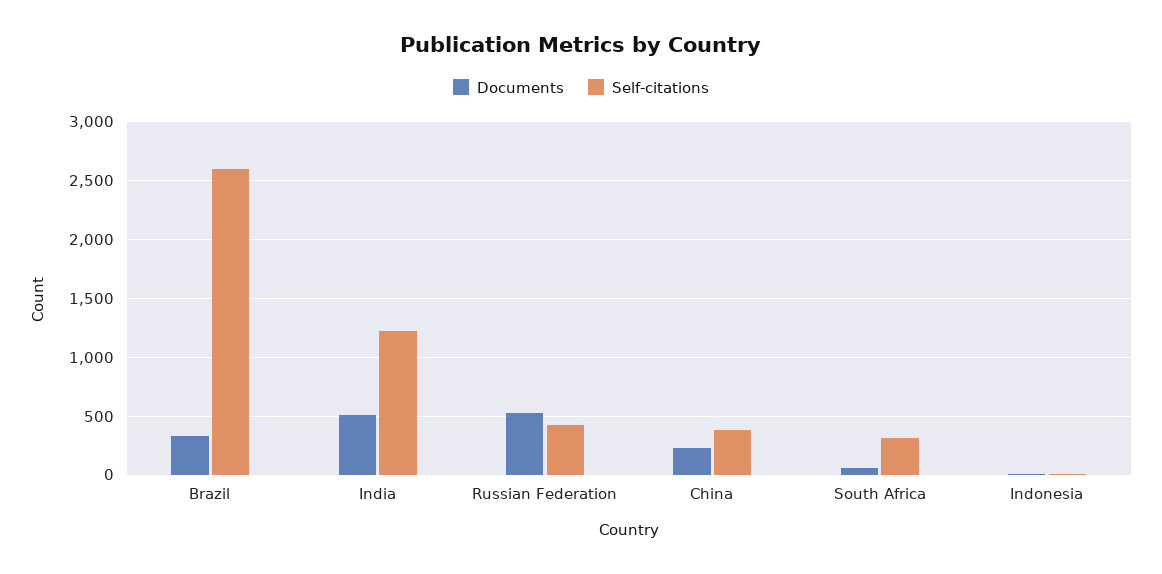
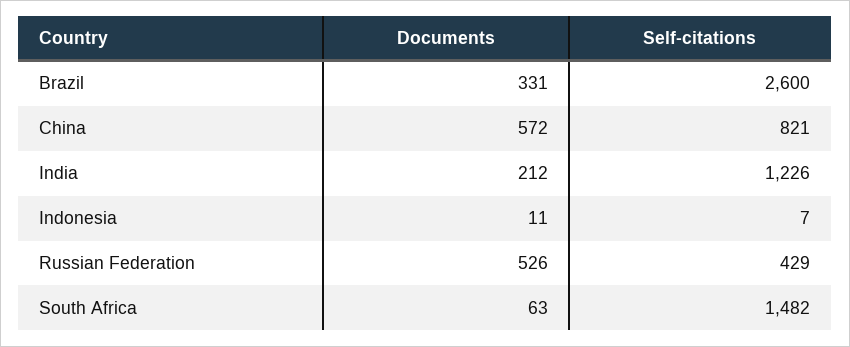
Documents, India: 500 -> 212
Documents, China: 200 -> 572
Self-citations, China: 400 -> 821
Self-citations, South Africa: 300 -> 1482

